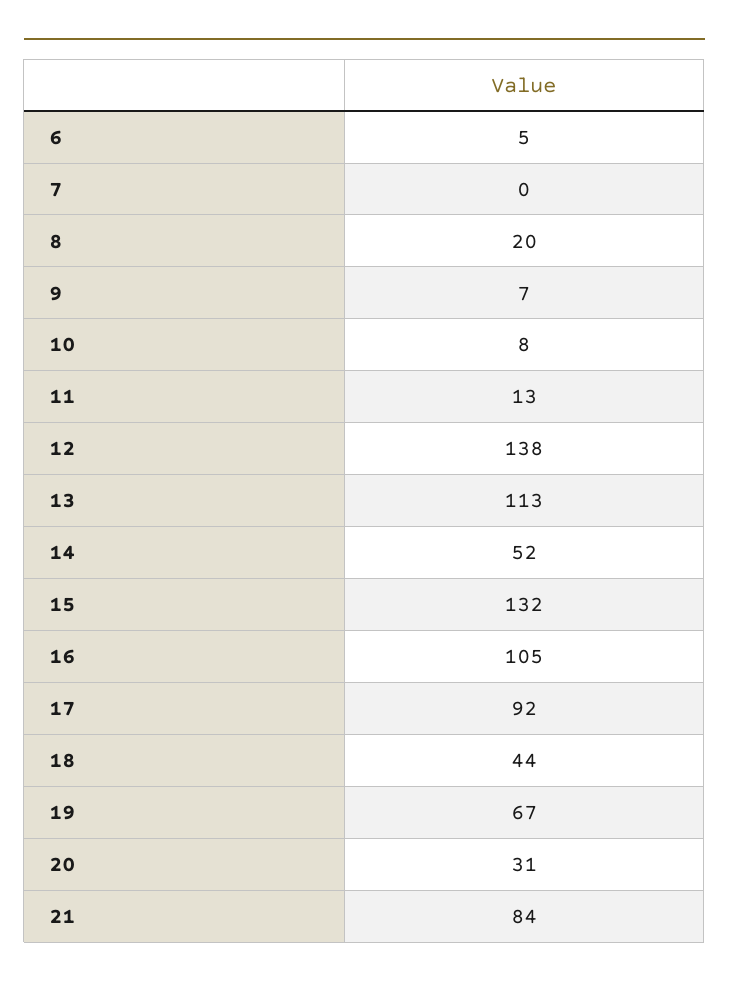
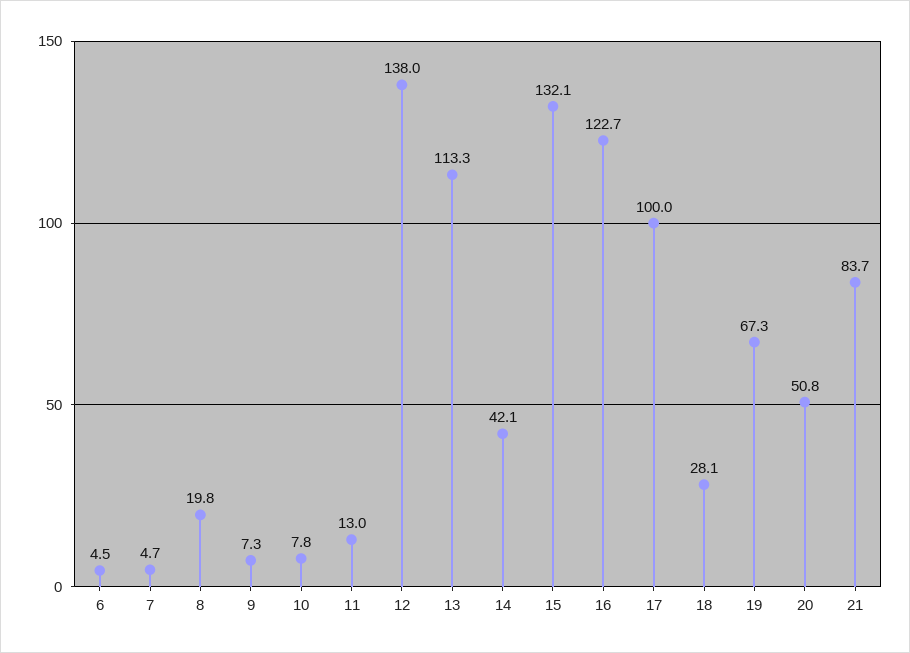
7: 0 -> 4.7
14: 52 -> 42.1
16: 105 -> 122.7
17: 92 -> 100
18: 44 -> 28.1
20: 31 -> 50.8

